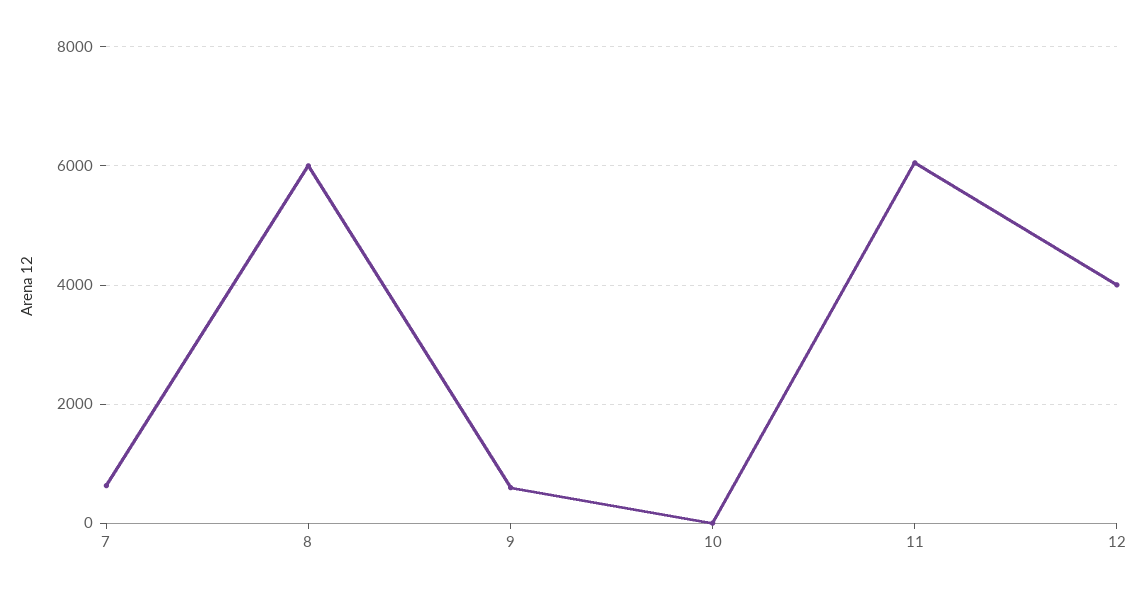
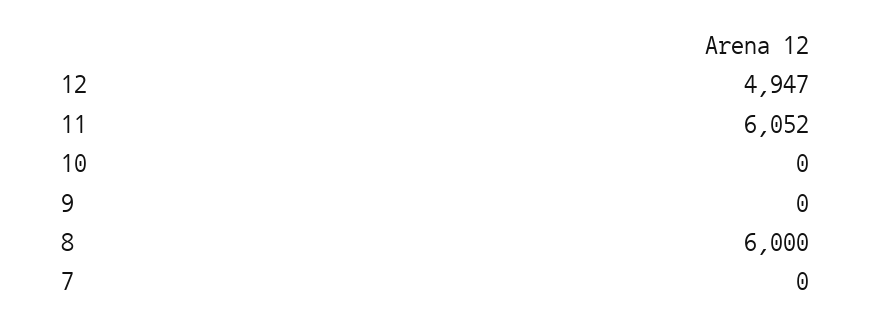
7: 600 -> 0
9: 600 -> 0
12: 4000 -> 4947

